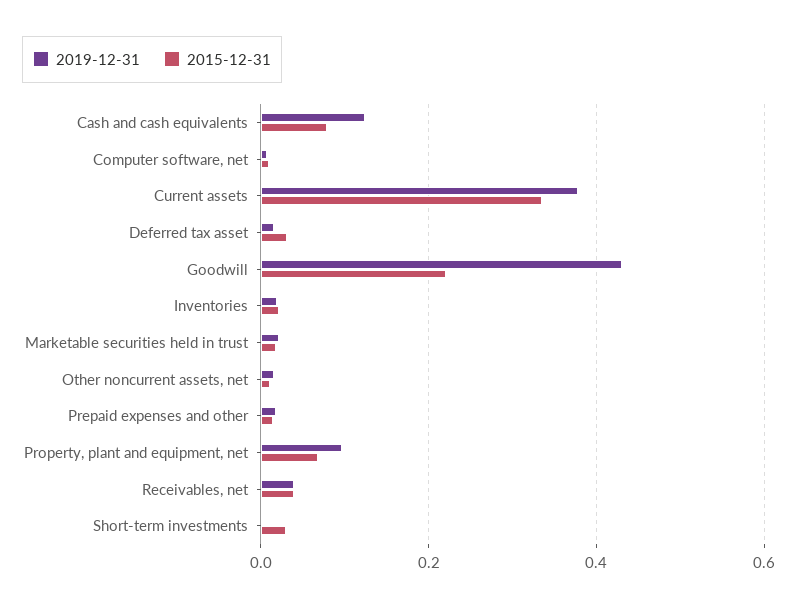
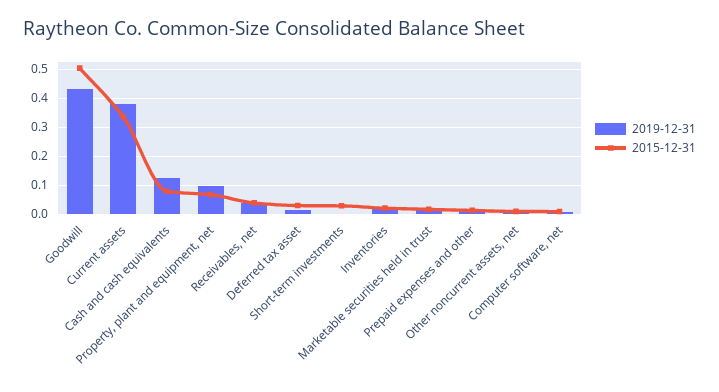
2015-12-31, Goodwill: 0.22 -> 0.5

